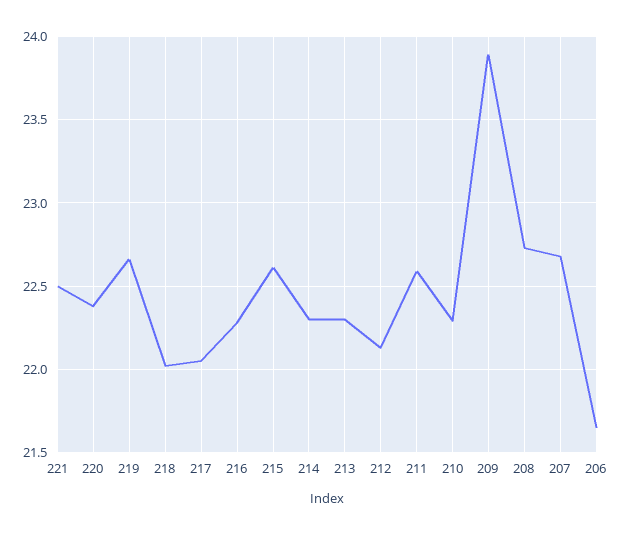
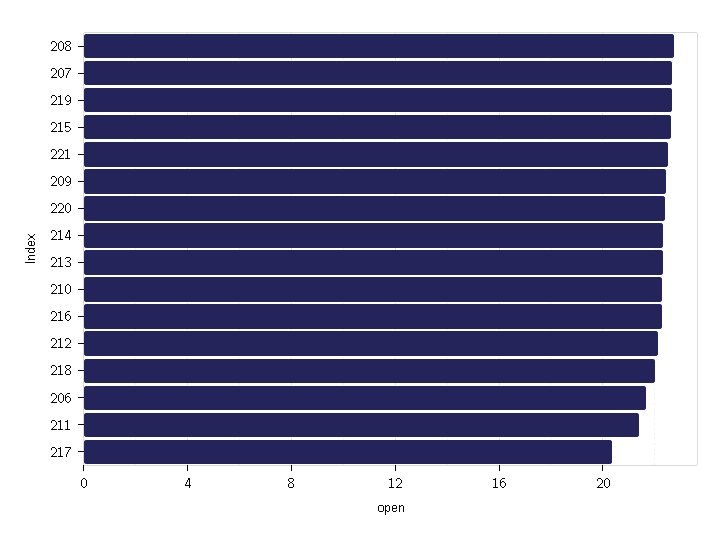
217: 22.05 -> 20.5
211: 22.6 -> 21.5
209: 23.9 -> 22.5

